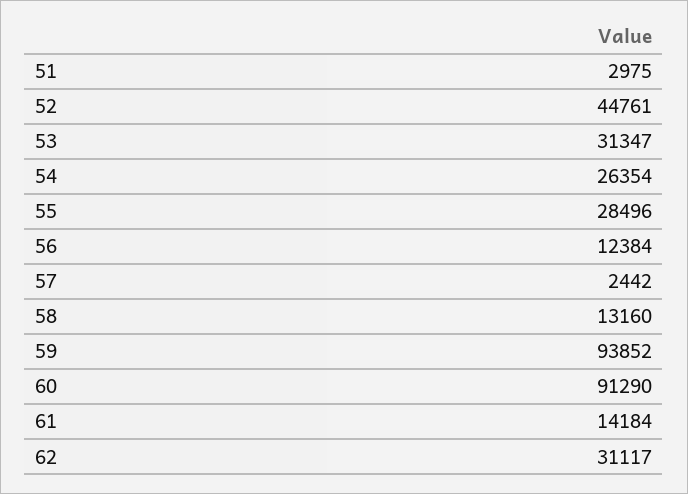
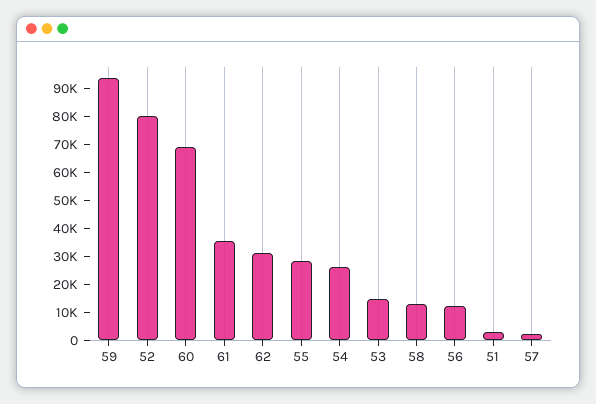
52: 44761 -> 80000
53: 31347 -> 15000
60: 91290 -> 70000
61: 14184 -> 35000

